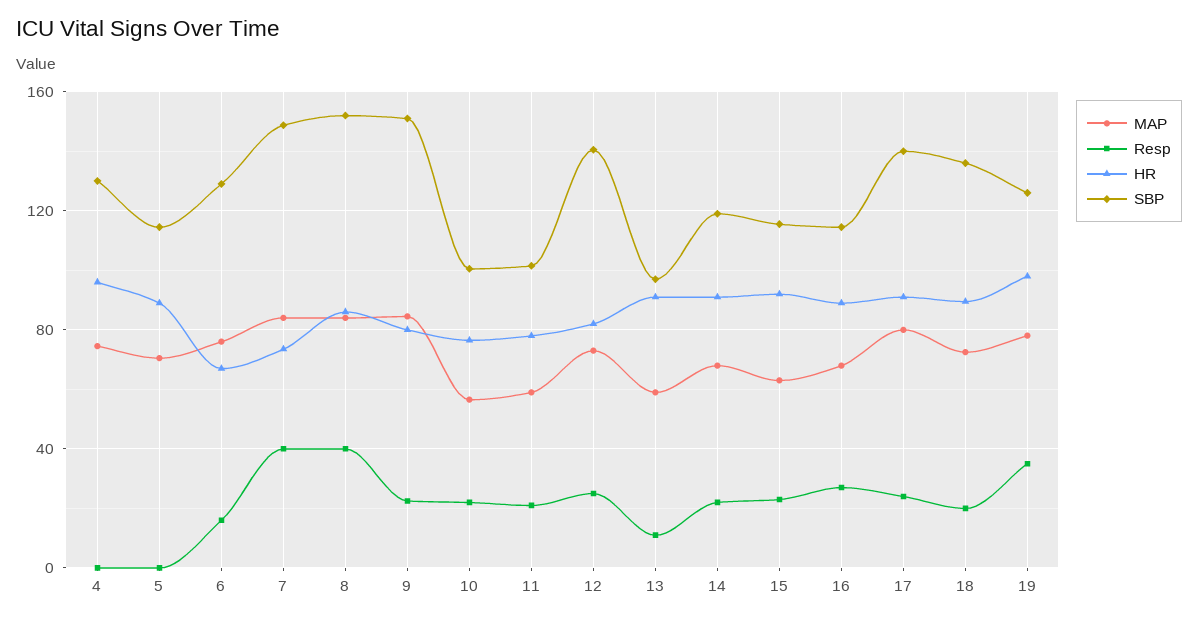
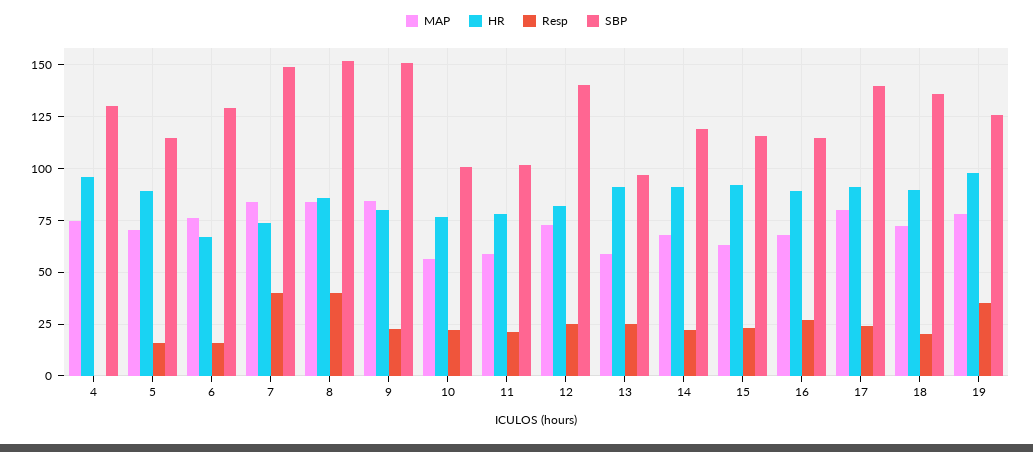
Resp, 5: 0 -> 15
Resp, 13: 10 -> 25

